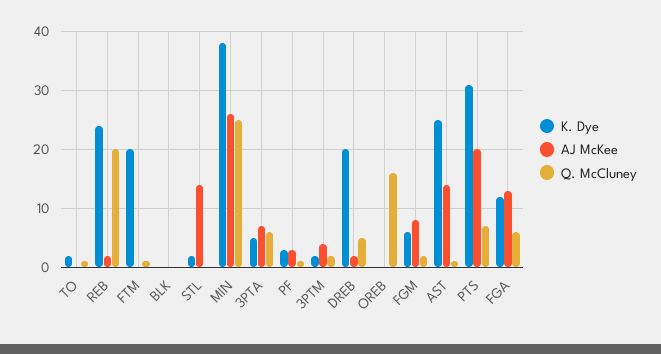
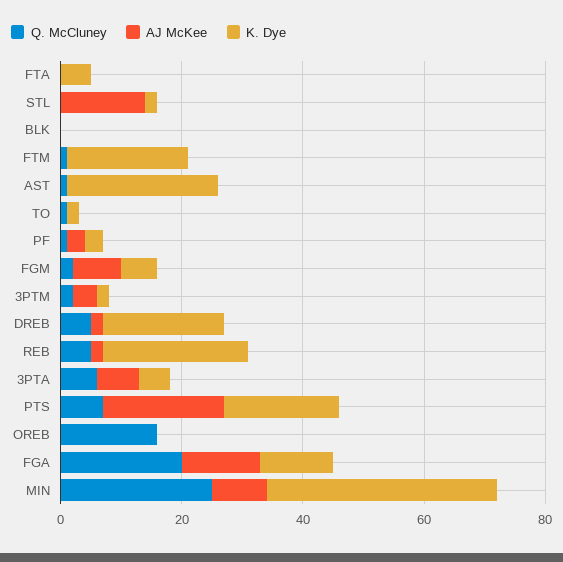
Q. McCluney, REB: 20 -> 5
AJ McKee, MIN: 25 -> 10
AJ McKee, AST: 15 -> 0
K. Dye, PTS: 30 -> 20
Q. McCluney, FGA: 5 -> 20
Q. McCluney, FTA: none -> 0
AJ McKee, FTA: none -> 0
K. Dye, FTA: none -> 5

